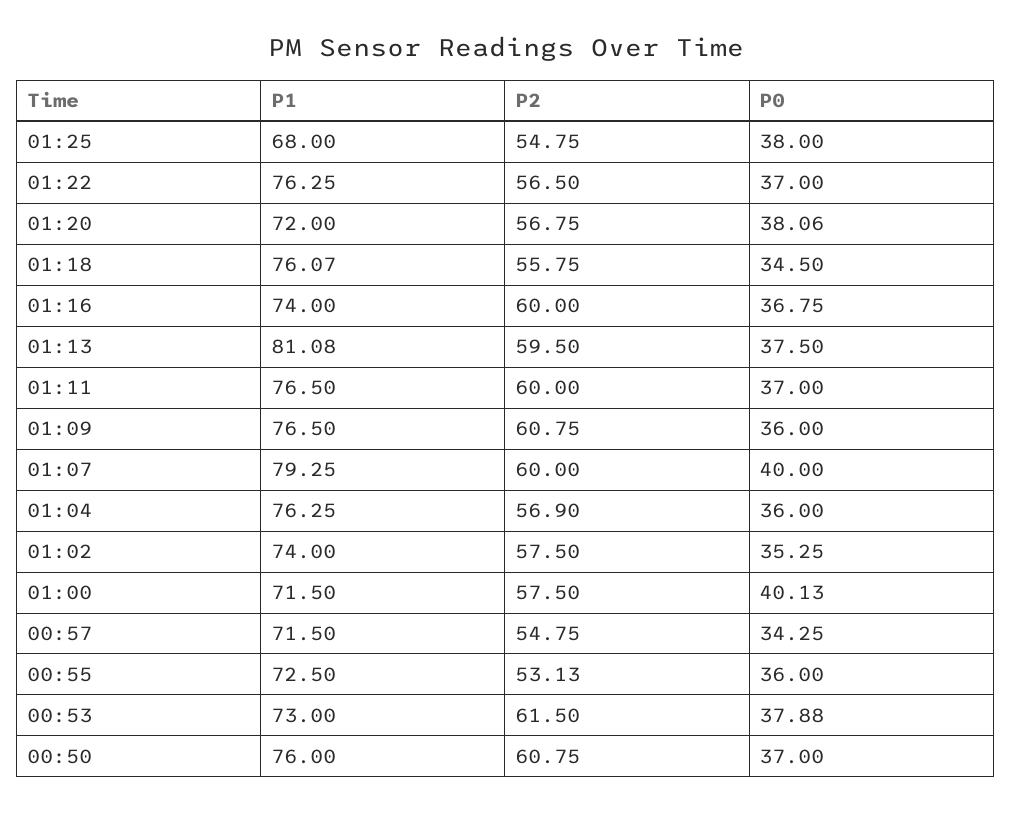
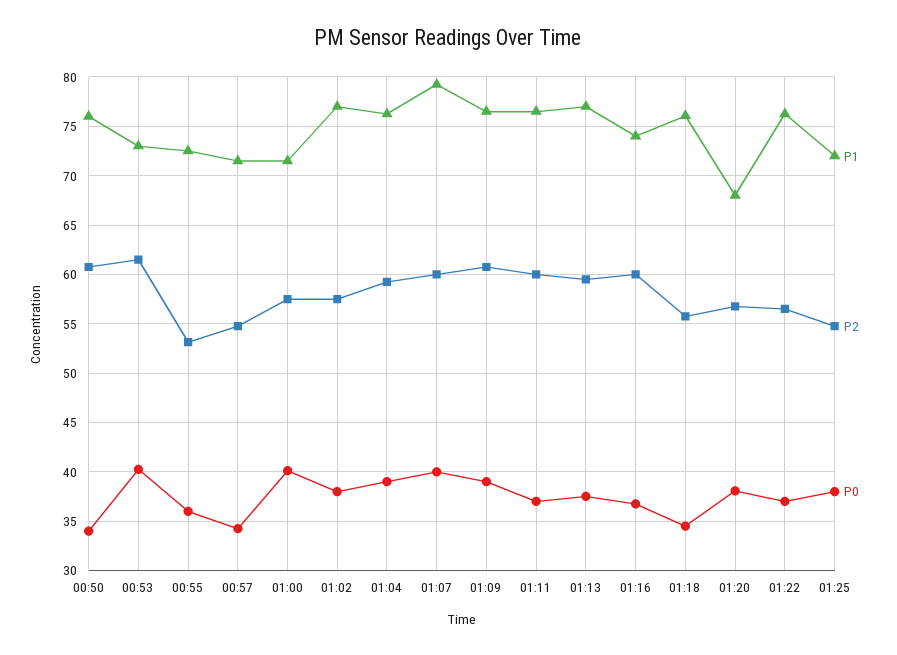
P1, 01:25: 68 -> 72
P1, 01:20: 72 -> 68
P1, 01:13: 81.08 -> 77
P0, 01:09: 36 -> 39
P2, 01:04: 56.9 -> 59
P0, 01:04: 36 -> 39
P1, 01:02: 74 -> 77
P0, 01:02: 35.25 -> 38
P0, 00:53: 37.88 -> 40
P0, 00:50: 37 -> 34

